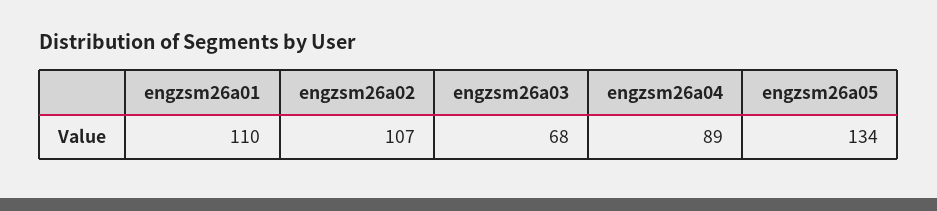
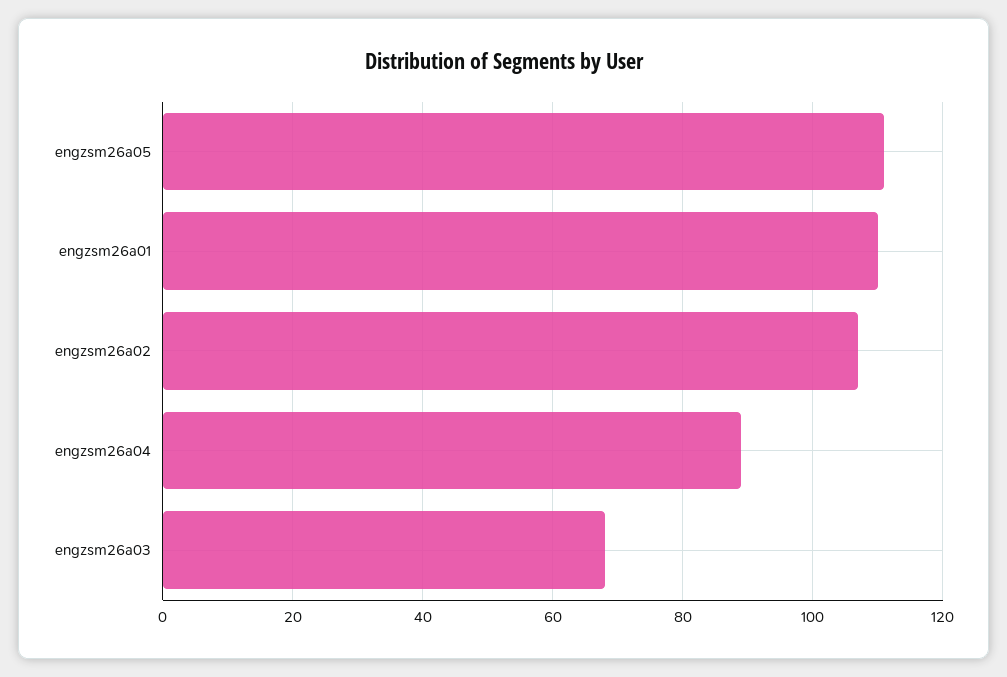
engzsm26a05: 134 -> 110

